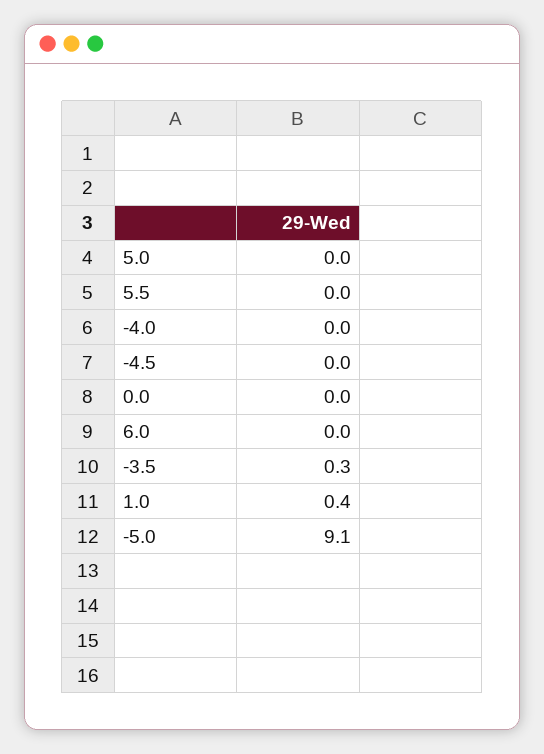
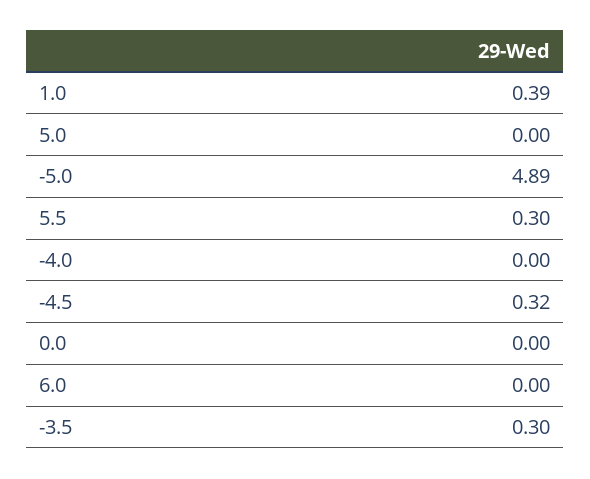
5.5: 0 -> 0.3
-4.5: 0 -> 0.32
-5.0: 9.1 -> 4.89

